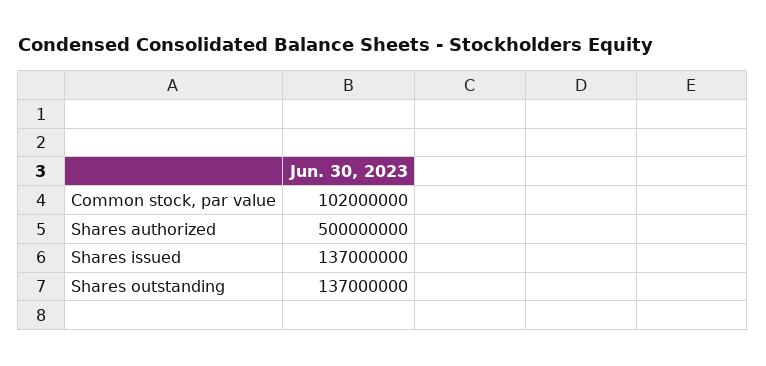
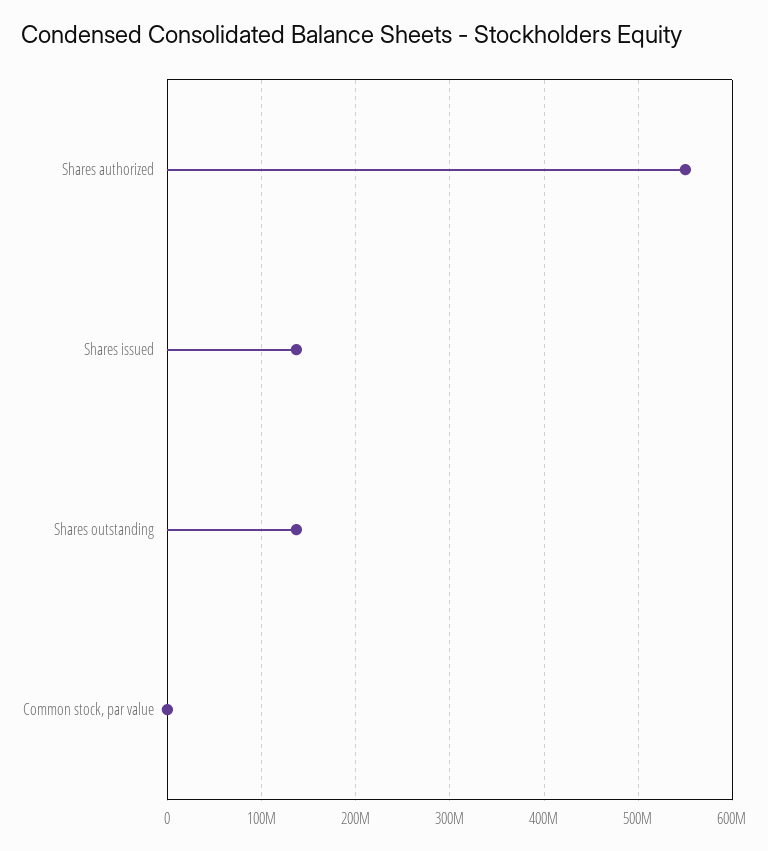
Common stock, par value: 102000000 -> 0
Shares authorized: 500000000 -> 550000000

